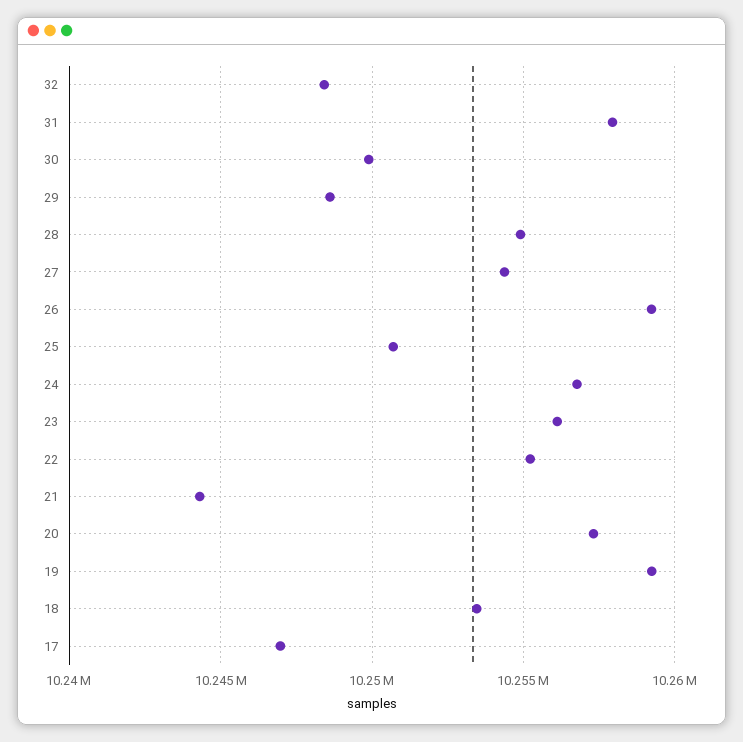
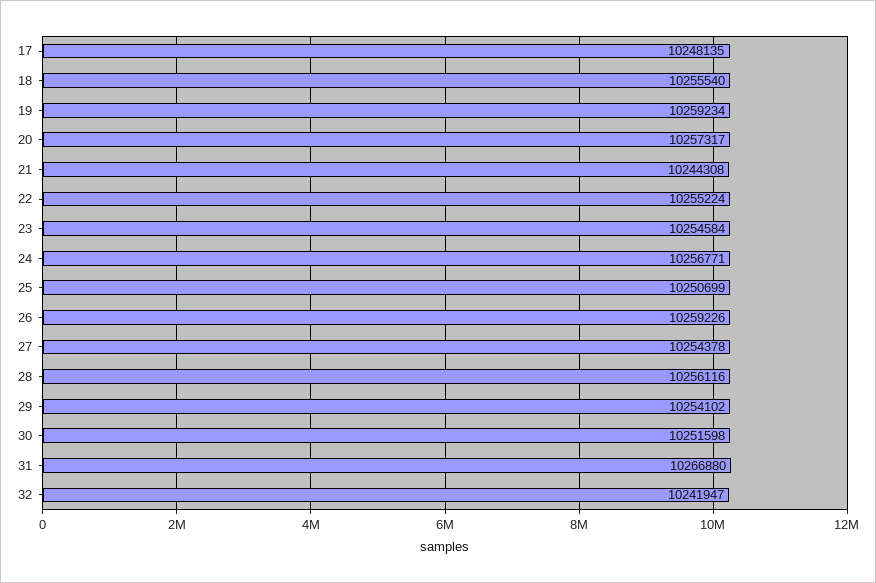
32: 10248500 -> 10241947
31: 10258000 -> 10266880
30: 10250000 -> 10251598
29: 10248500 -> 10254102
28: 10255000 -> 10256116
23: 10256000 -> 10254584
18: 10253500 -> 10255540
17: 10247000 -> 10248135

